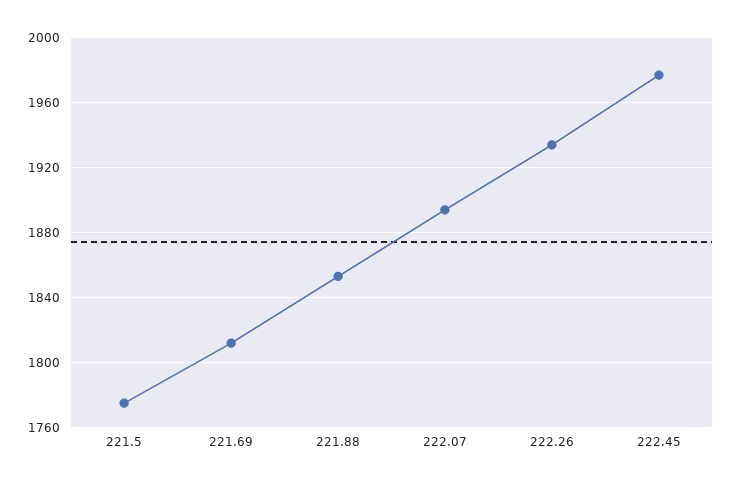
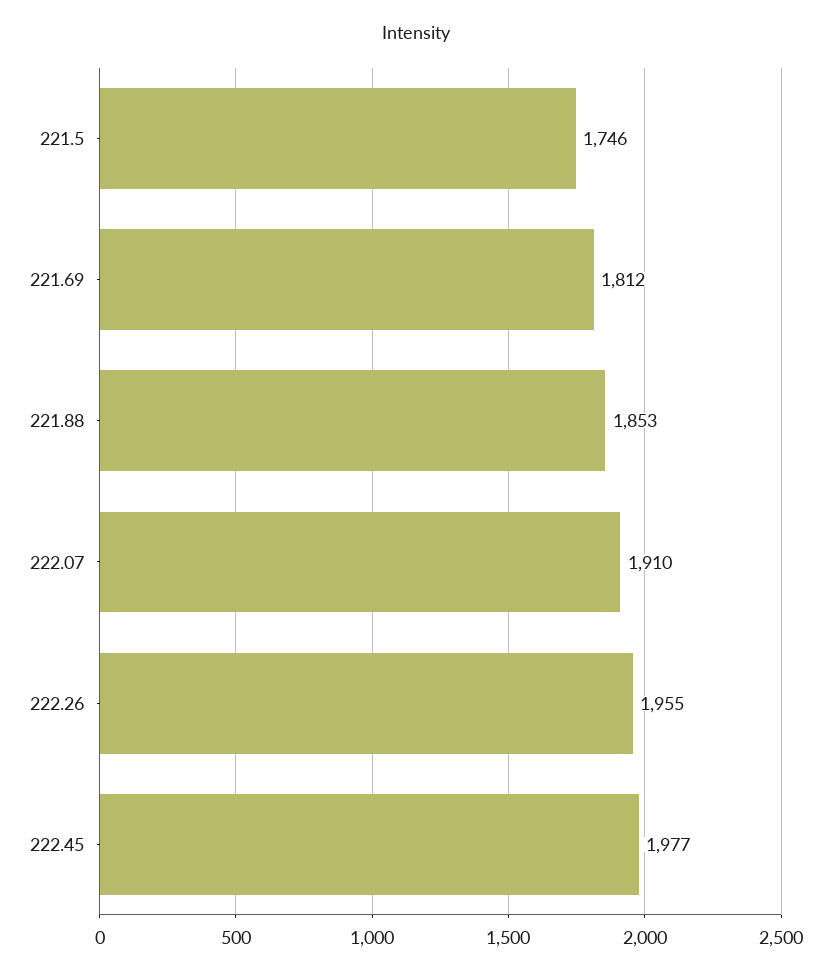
221.5: 1775 -> 1746
222.07: 1895 -> 1910
222.26: 1935 -> 1955

